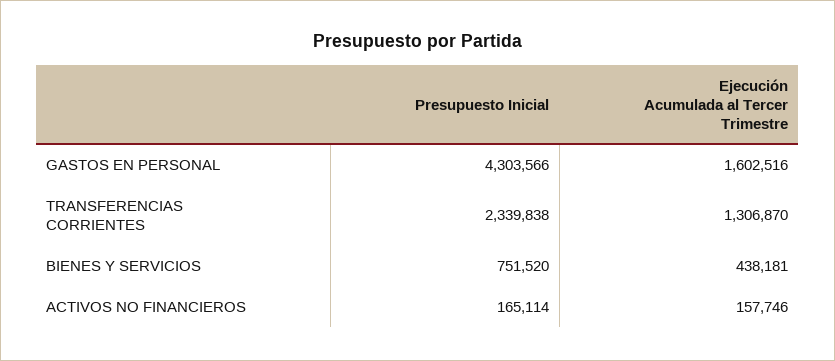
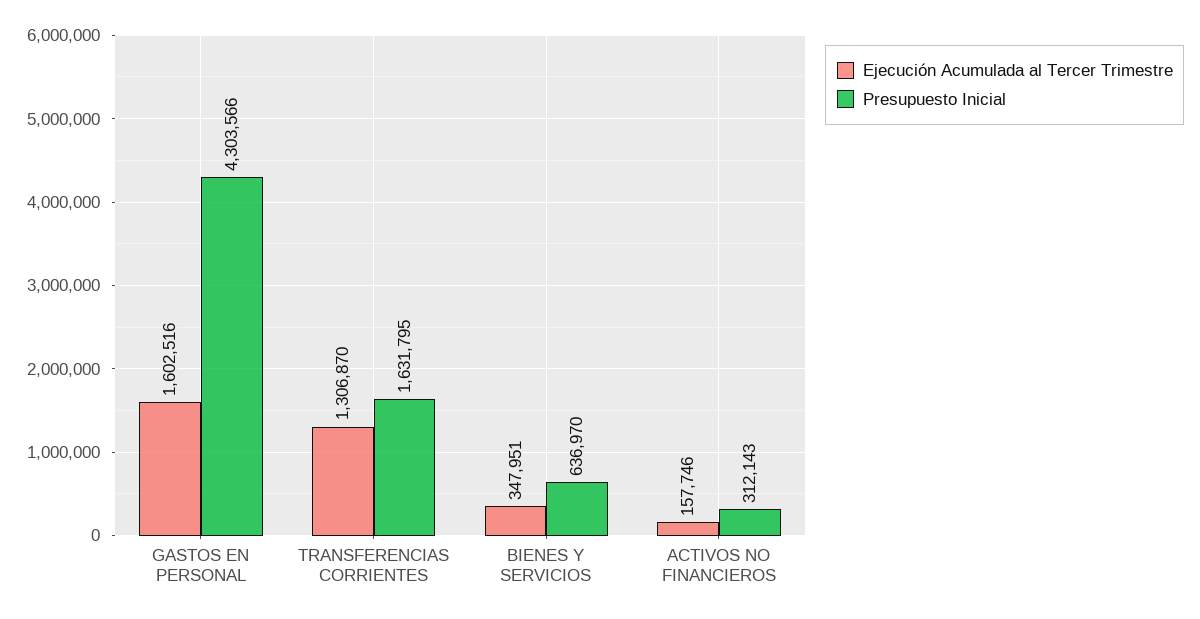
Presupuesto Inicial, TRANSFERENCIAS CORRIENTES: 2339838 -> 1631795
Presupuesto Inicial, BIENES Y SERVICIOS: 751520 -> 636970
Ejecución Acumulada al Tercer Trimestre, BIENES Y SERVICIOS: 438181 -> 347951
Presupuesto Inicial, ACTIVOS NO FINANCIEROS: 165114 -> 312143

